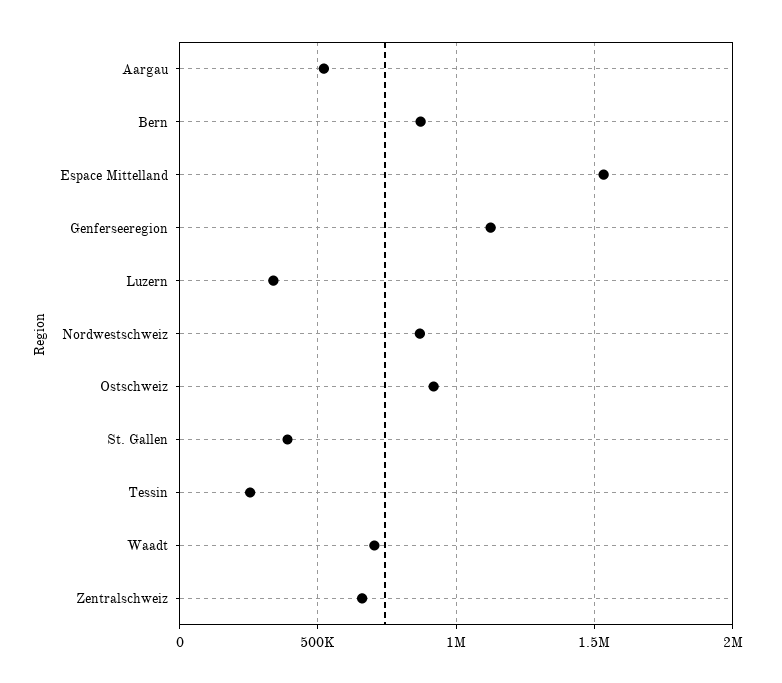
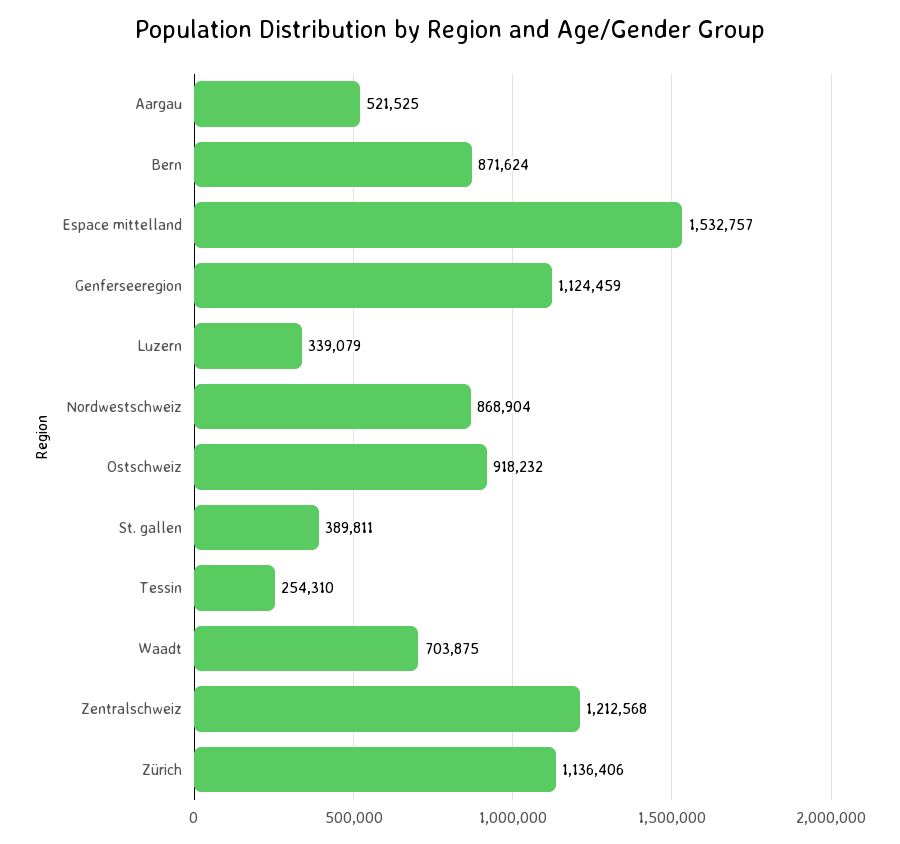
Zentralschweiz: 650000 -> 1212568
Zürich: none -> 1136406

